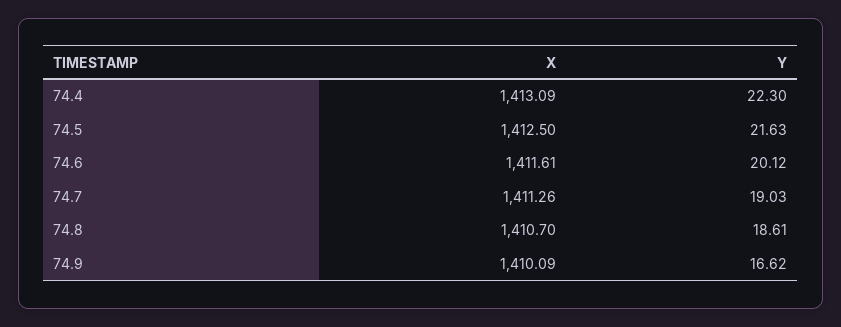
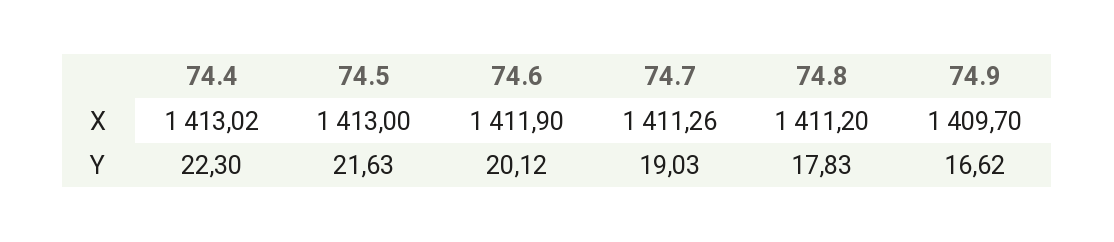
X, 74.4: 1413.09 -> 1413.02
X, 74.5: 1412.5 -> 1413
X, 74.6: 1411.61 -> 1411.9
X, 74.8: 1410.7 -> 1411.2
Y, 74.8: 18.61 -> 17.83
X, 74.9: 1410.09 -> 1409.7

